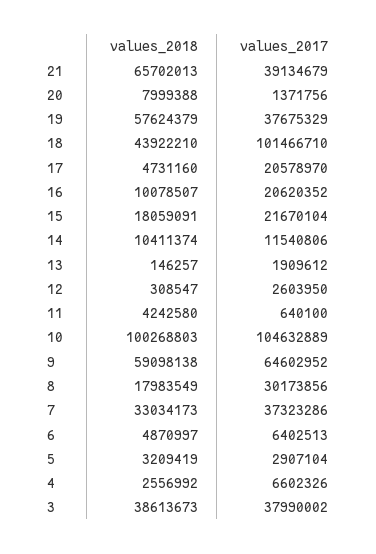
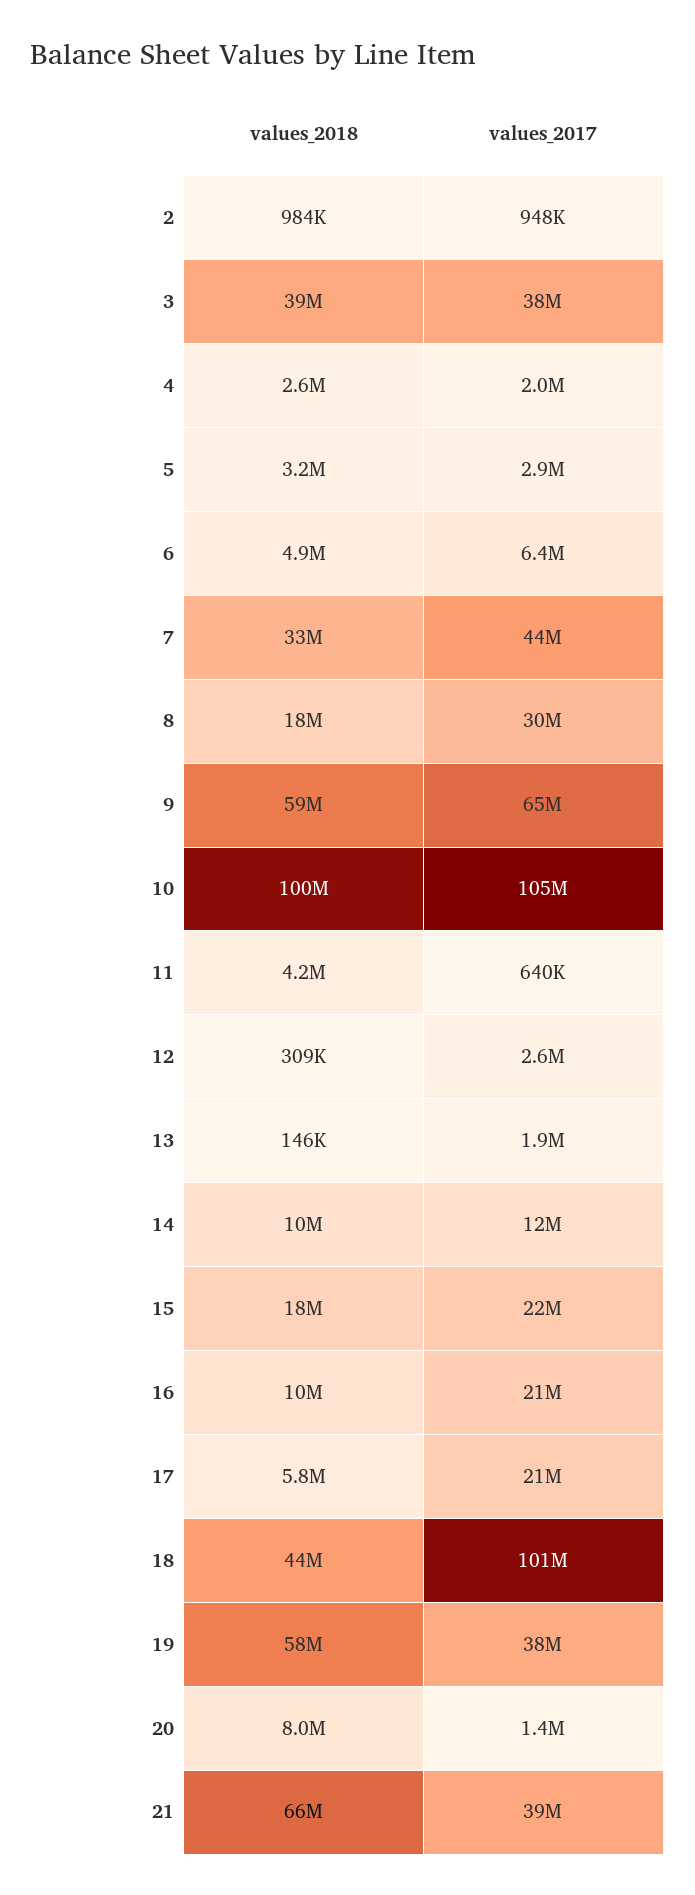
values_2018, 17: 4731160 -> 5800000
values_2017, 7: 37323286 -> 44000000
values_2017, 4: 6602326 -> 2000000
values_2018, 2: none -> 984000
values_2017, 2: none -> 948000

